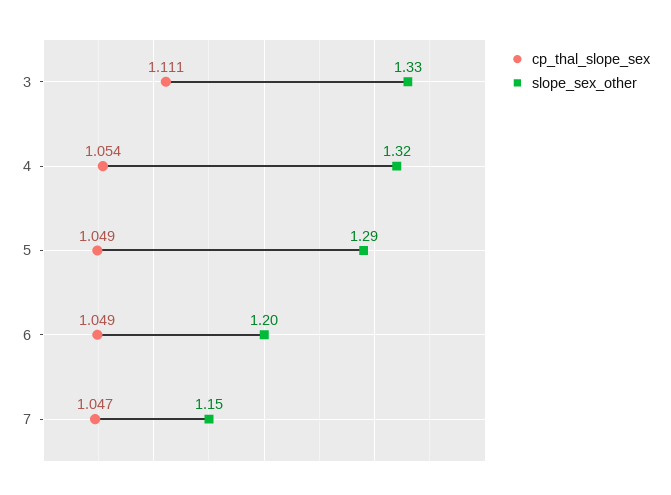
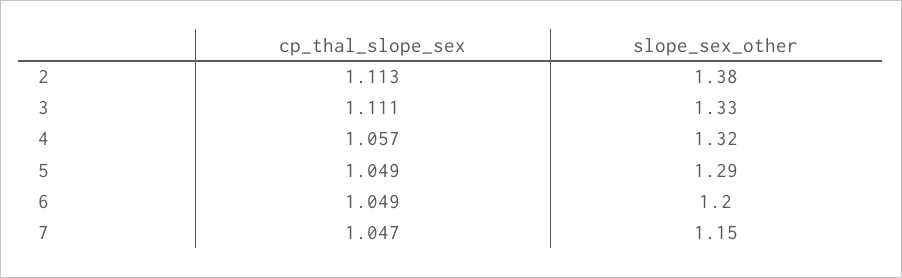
cp_thal_slope_sex, 4: 1.054 -> 1.057
cp_thal_slope_sex, 2: none -> 1.113
slope_sex_other, 2: none -> 1.38

